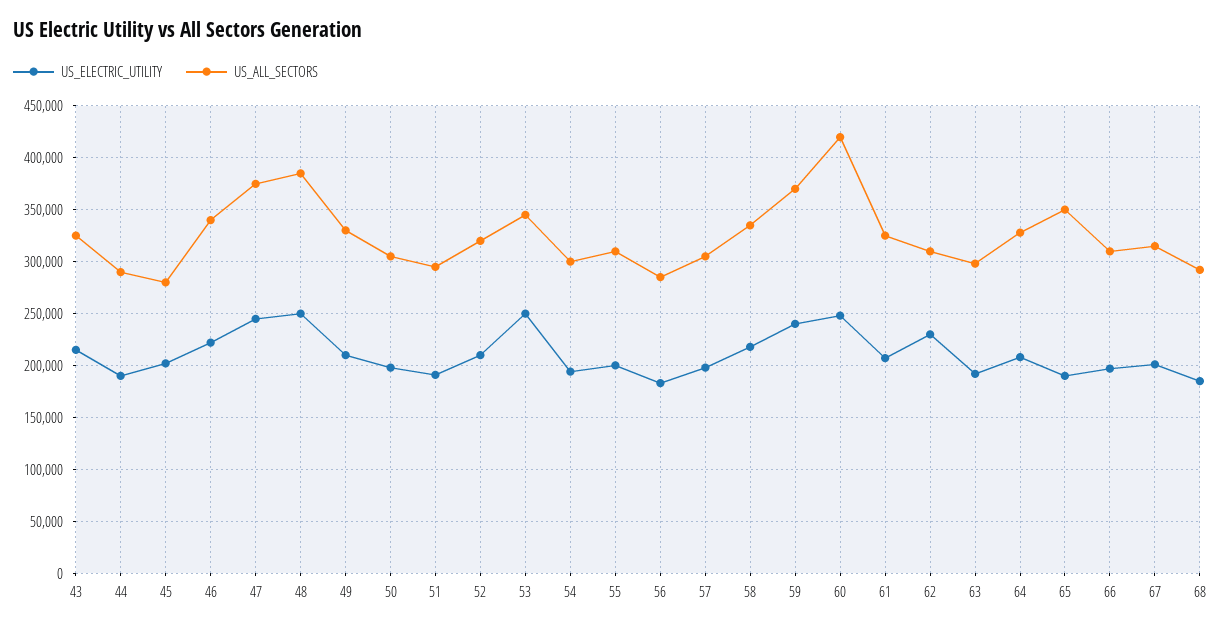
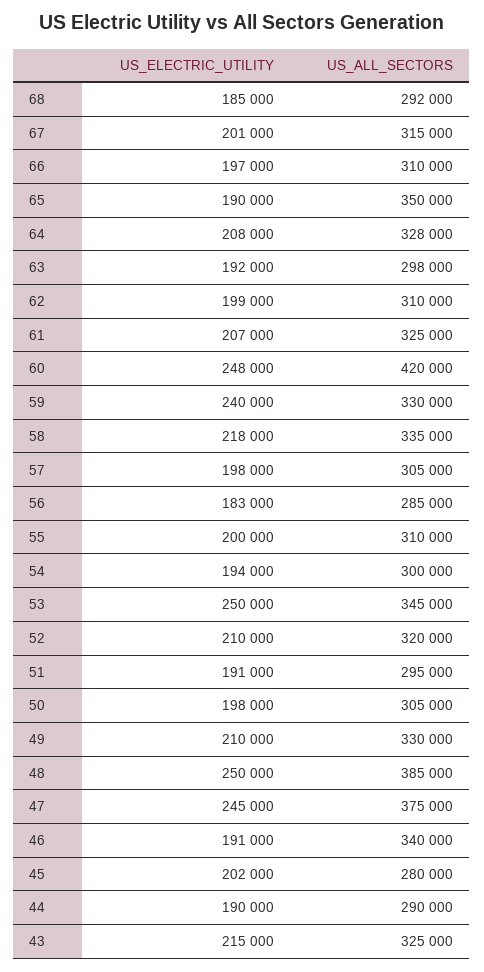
US_ELECTRIC_UTILITY, 46: 220000 -> 191000
US_ALL_SECTORS, 59: 370000 -> 330000
US_ELECTRIC_UTILITY, 62: 230000 -> 199000

